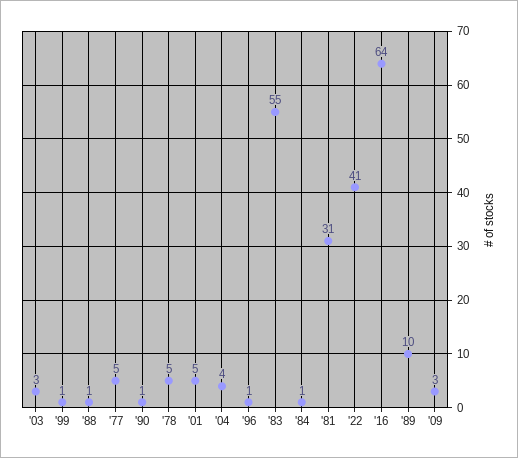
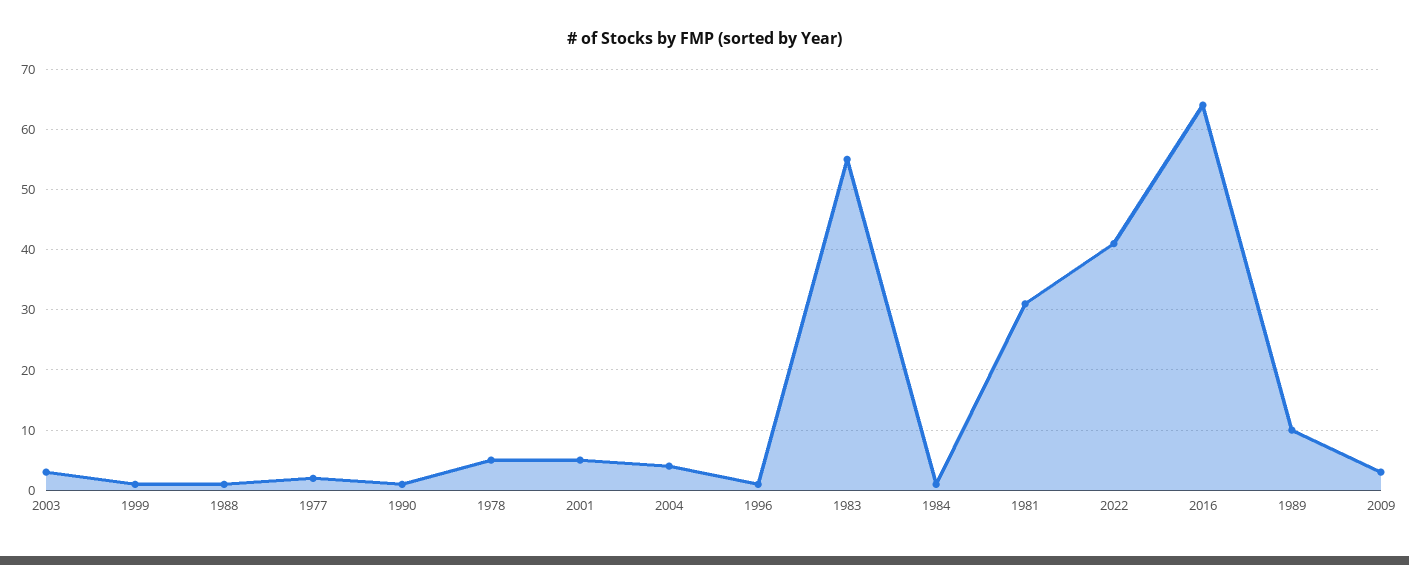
'77: 5 -> 2

